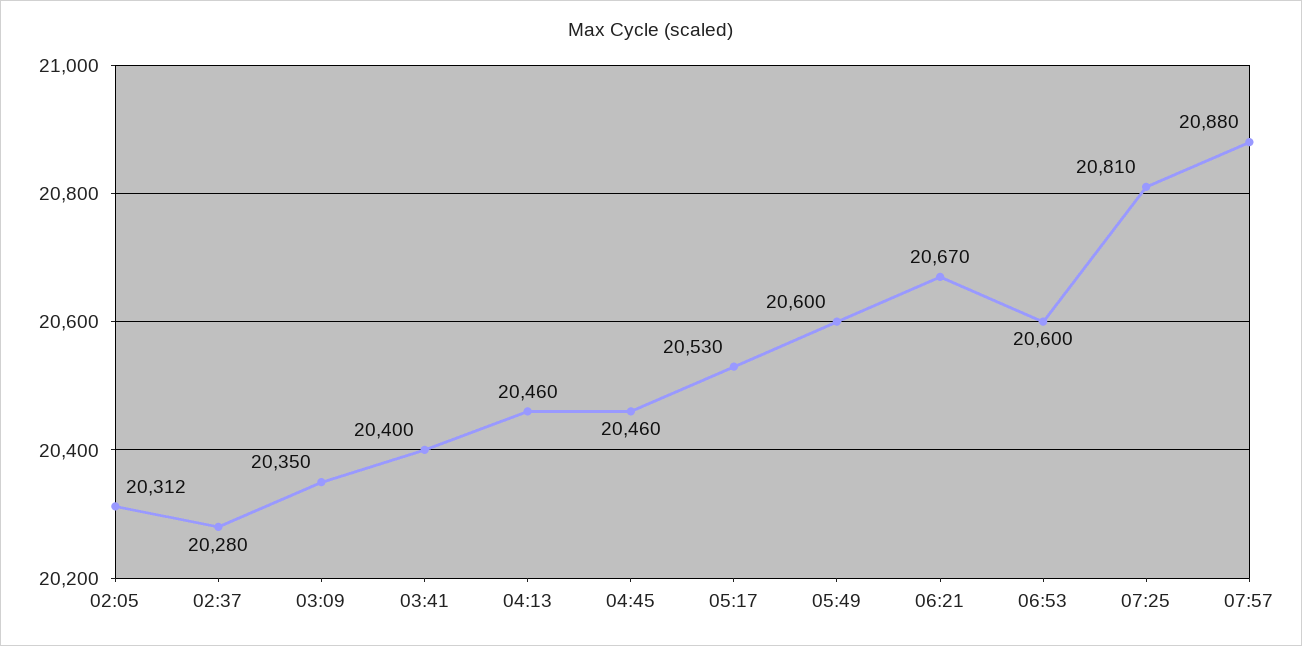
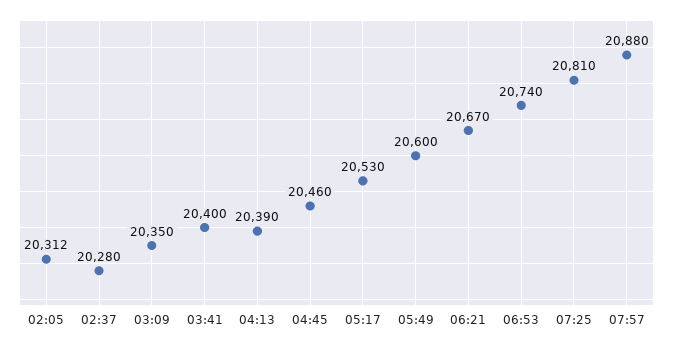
04:13: 20460 -> 20390
06:53: 20600 -> 20740

